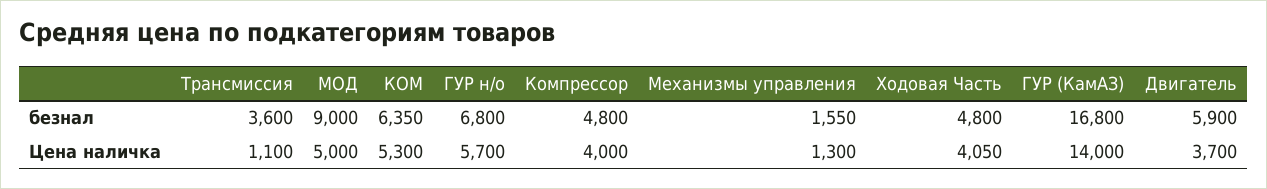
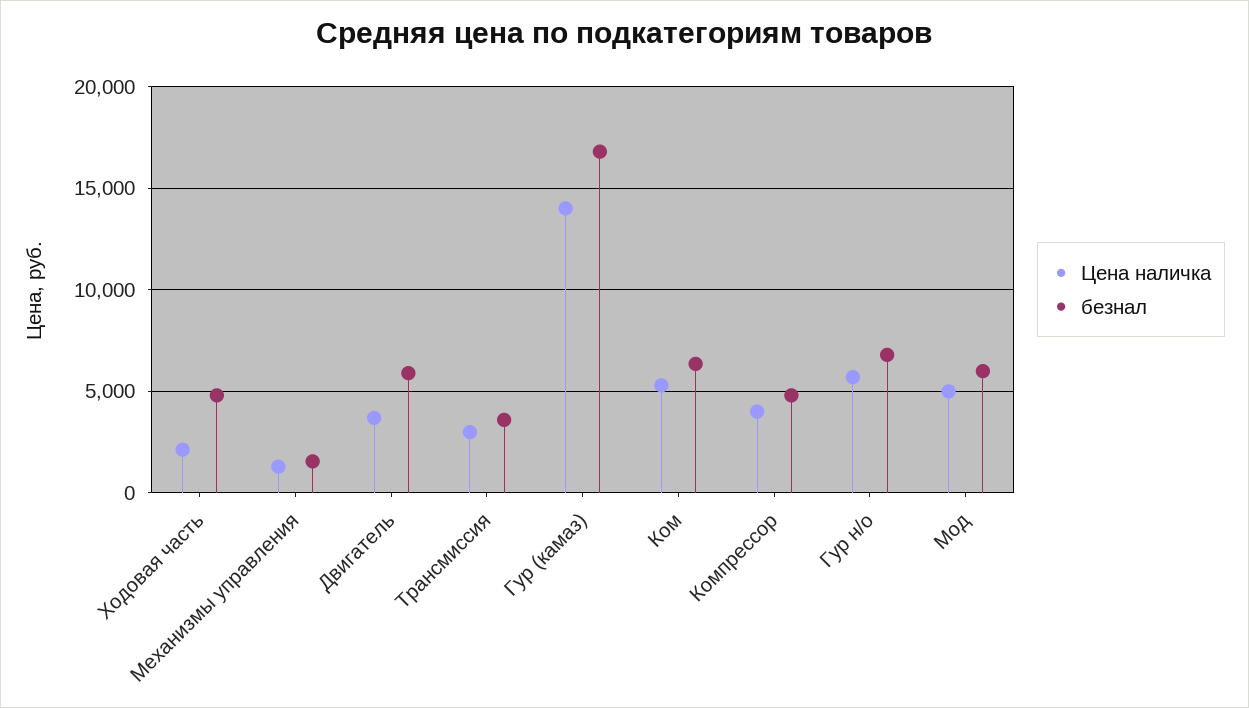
безнал, МОД: 9000 -> 6000
Цена наличка, Трансмиссия: 1100 -> 3000
Цена наличка, Ходовая Часть: 4050 -> 2000

